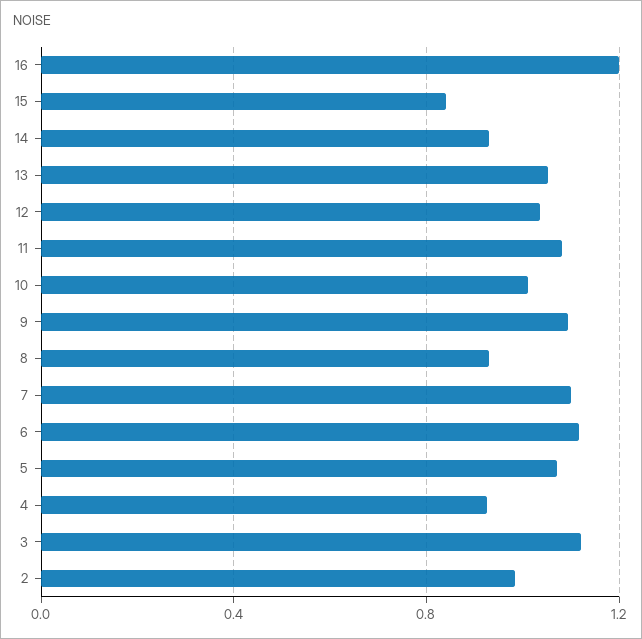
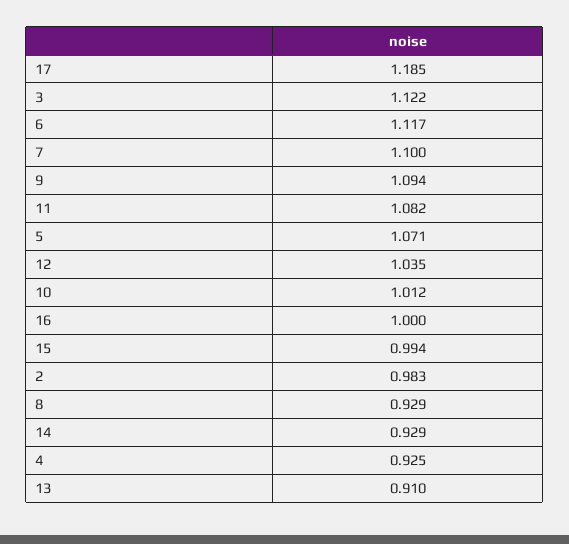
16: 1.2 -> 1
15: 0.85 -> 0.994
13: 1.05 -> 0.91
17: none -> 1.185

